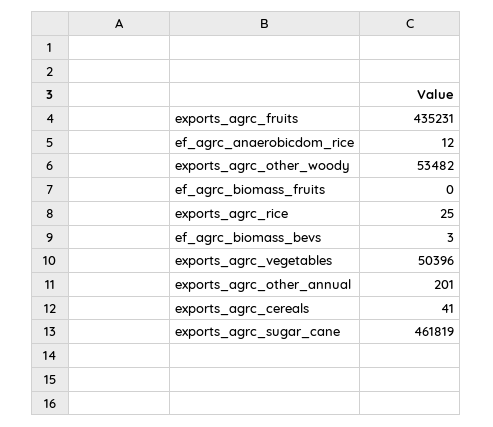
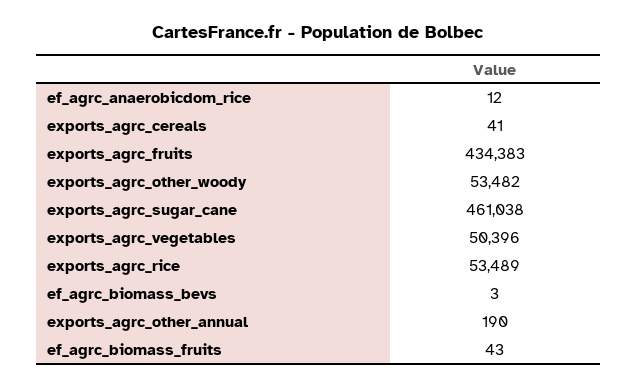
exports_agrc_fruits: 435231 -> 434383
ef_agrc_biomass_fruits: 0 -> 43
exports_agrc_rice: 25 -> 53489
exports_agrc_other_annual: 201 -> 190
exports_agrc_sugar_cane: 461819 -> 461038

